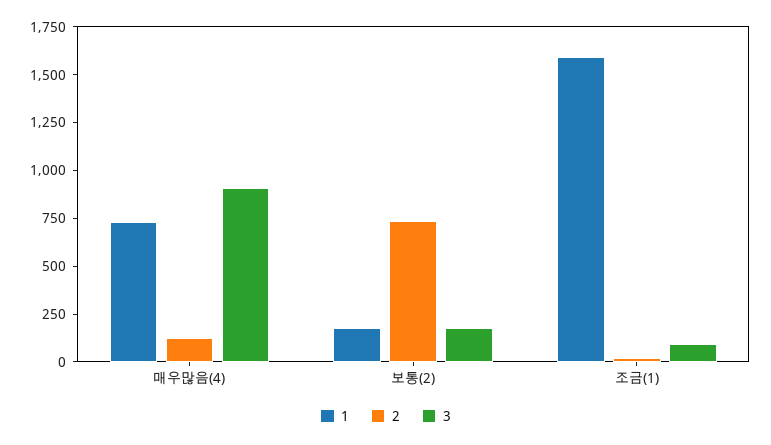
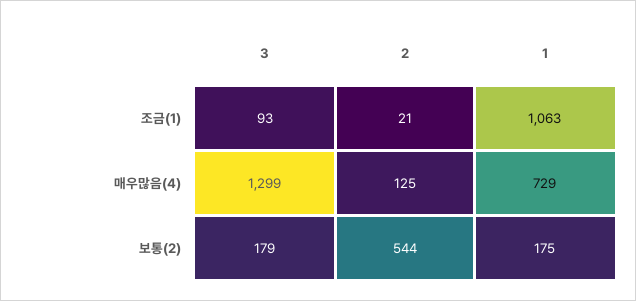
3, 매우많음(4): 900 -> 1299
2, 보통(2): 750 -> 544
1, 조금(1): 1600 -> 1063

